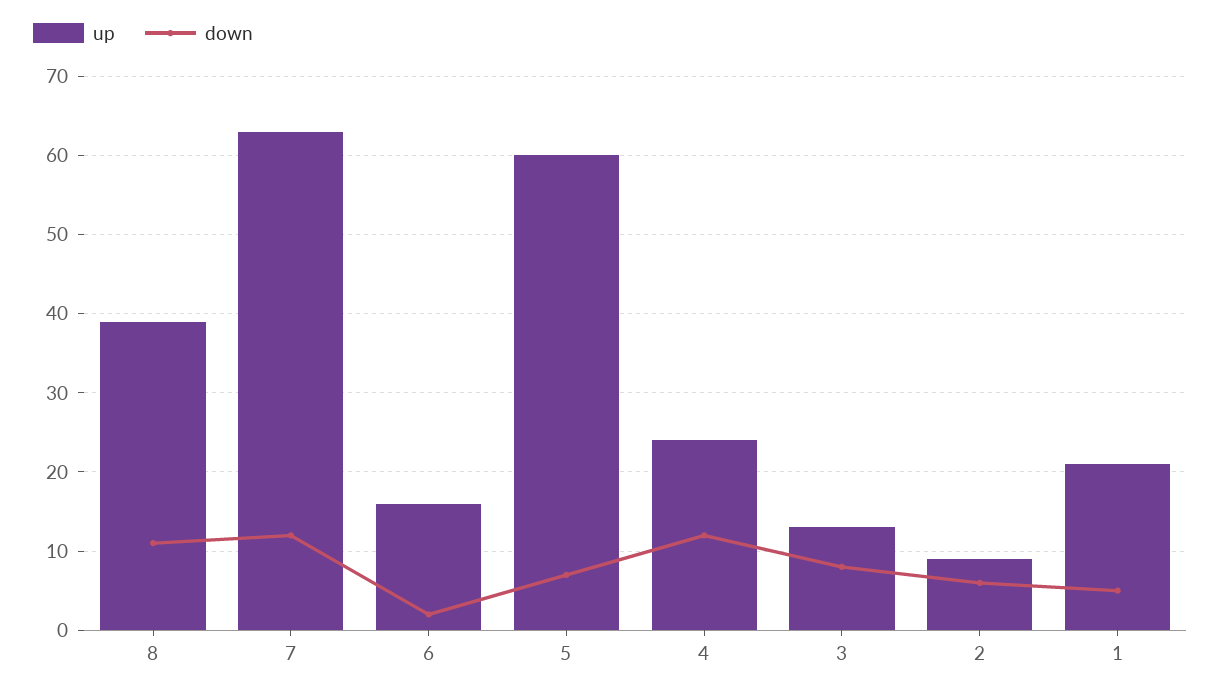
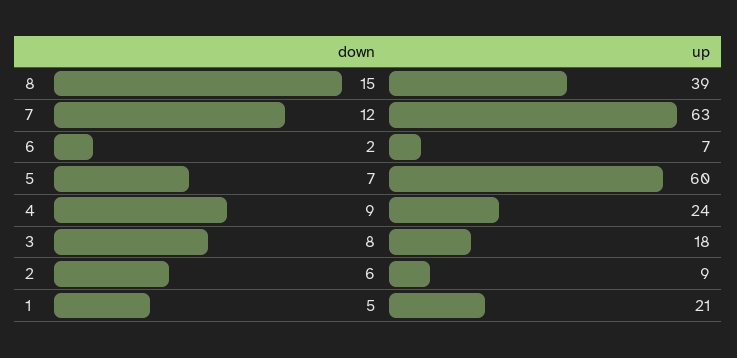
down, 8: 11 -> 15
up, 6: 16 -> 7
down, 4: 12 -> 9
up, 3: 13 -> 18

